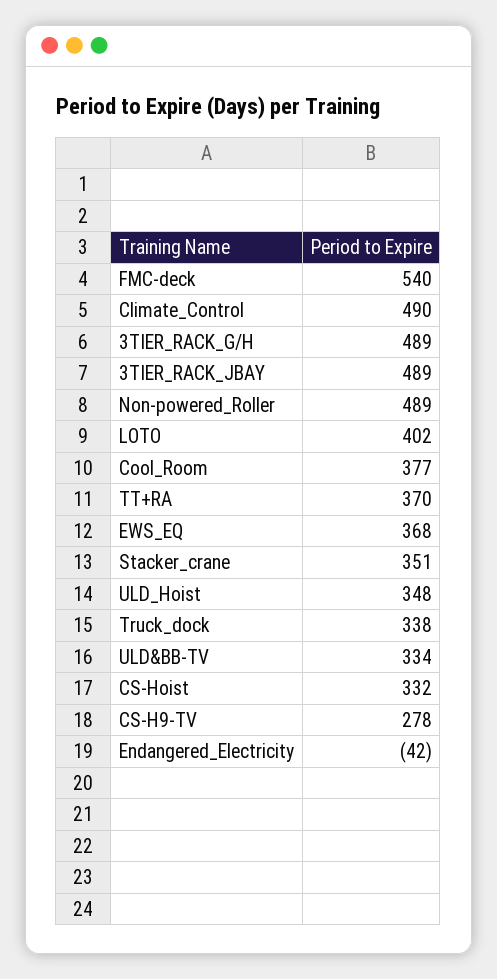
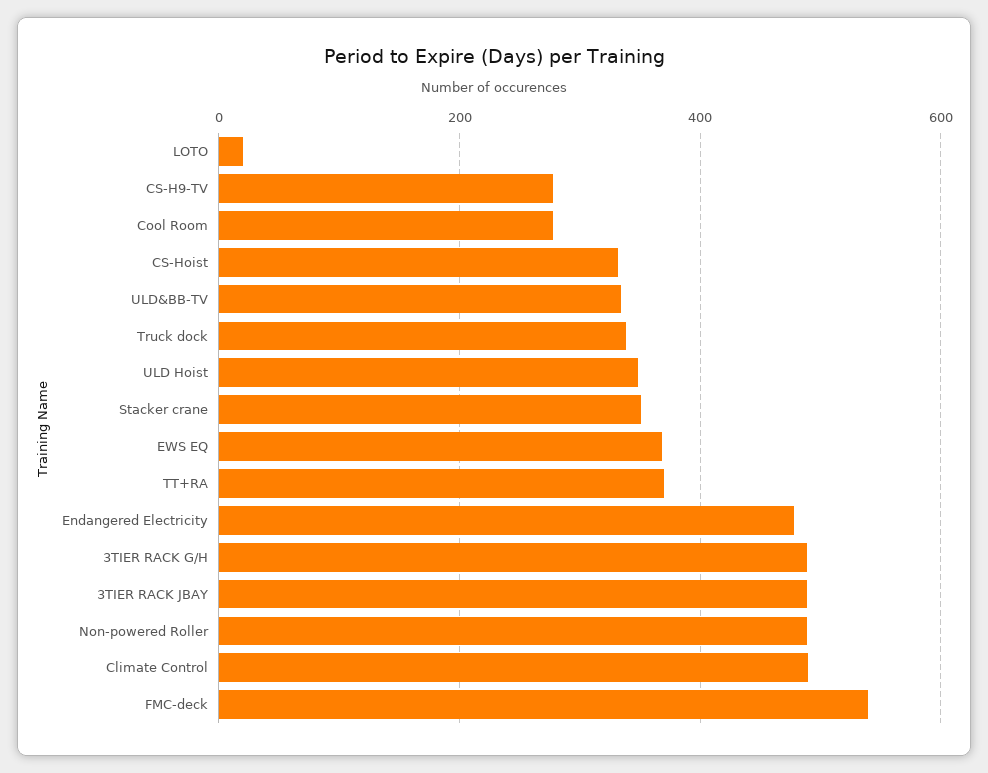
LOTO: 402 -> 20
Cool_Room: 377 -> 280
Endangered_Electricity: -42 -> 480

